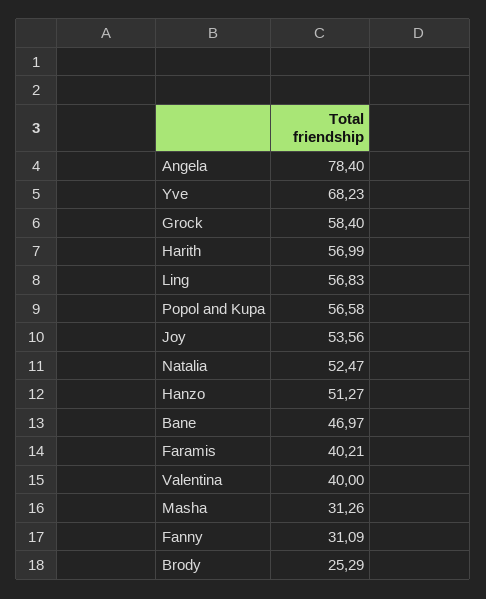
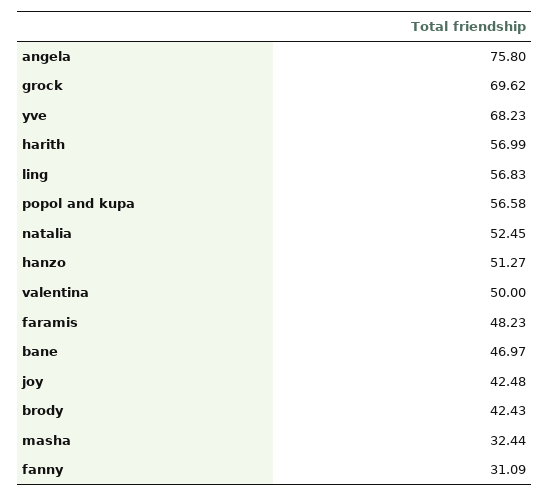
Angela: 78.4 -> 75.8
Grock: 58.4 -> 69.62
Joy: 53.56 -> 42.48
Natalia: 52.47 -> 52.45
Faramis: 40.21 -> 48.23
Valentina: 40 -> 50
Masha: 31.26 -> 32.44
Brody: 25.29 -> 42.43

